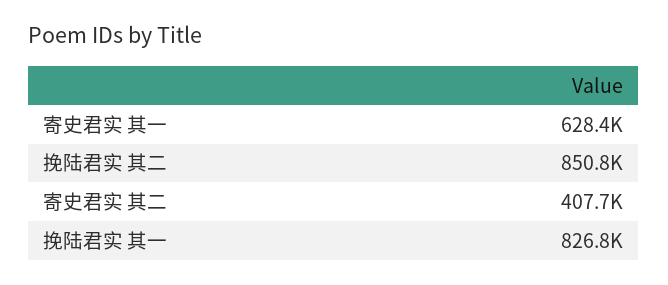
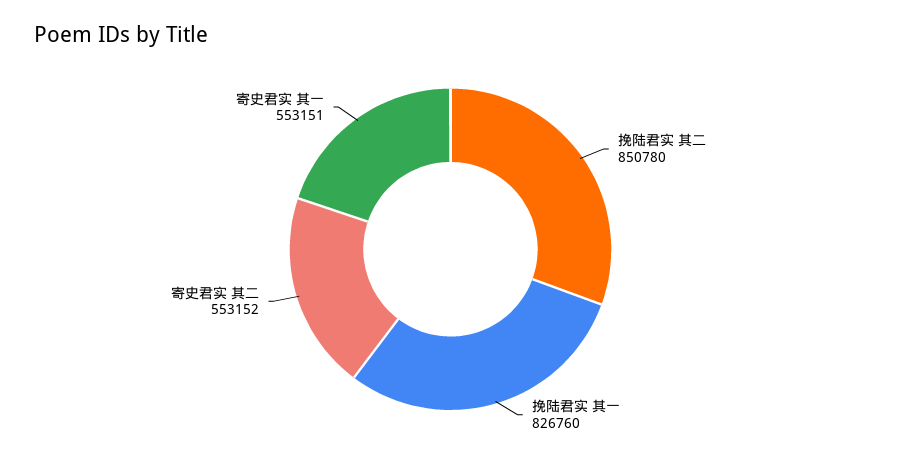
寄史君实 其一: 628400 -> 553151
寄史君实 其二: 407700 -> 553152

